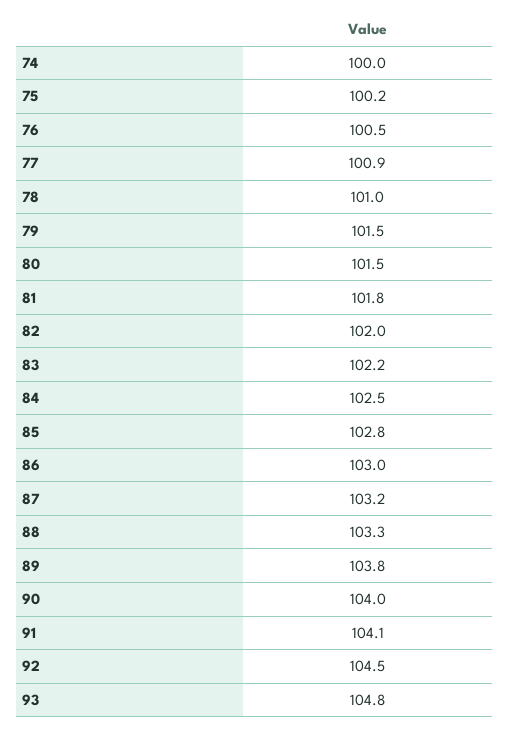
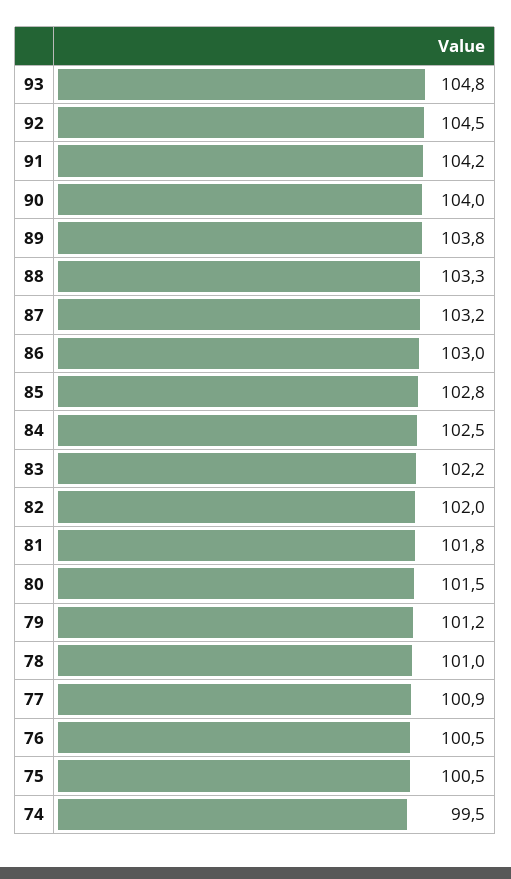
74: 100 -> 99.5
75: 100.2 -> 100.5
79: 101.5 -> 101.2
91: 104.1 -> 104.2

